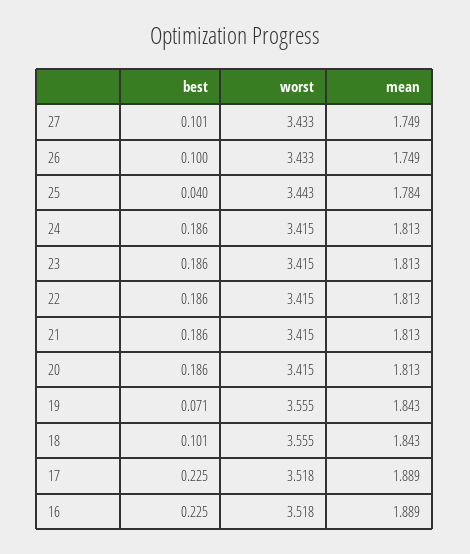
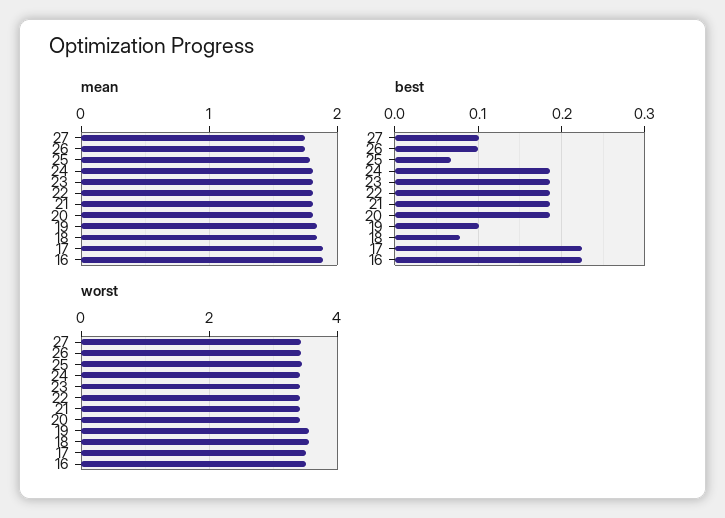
best, 25: 0.04 -> 0.07
best, 19: 0.071 -> 0.1
best, 18: 0.101 -> 0.08

